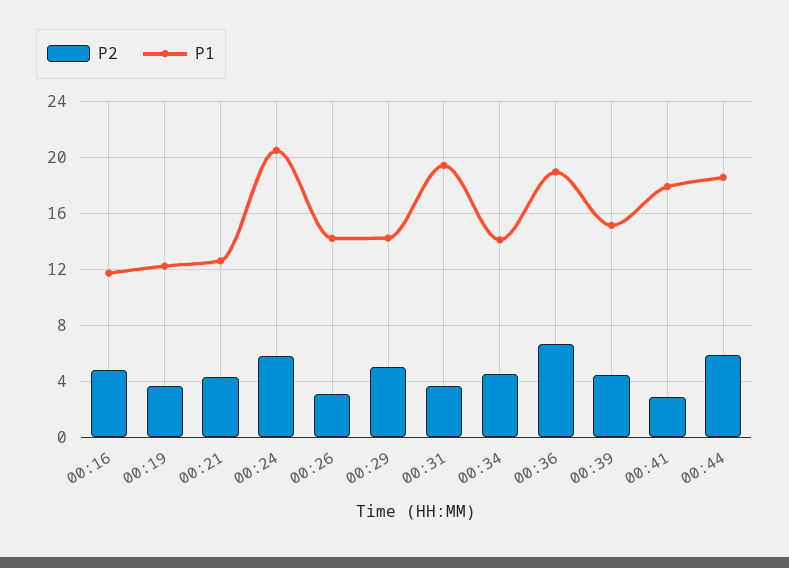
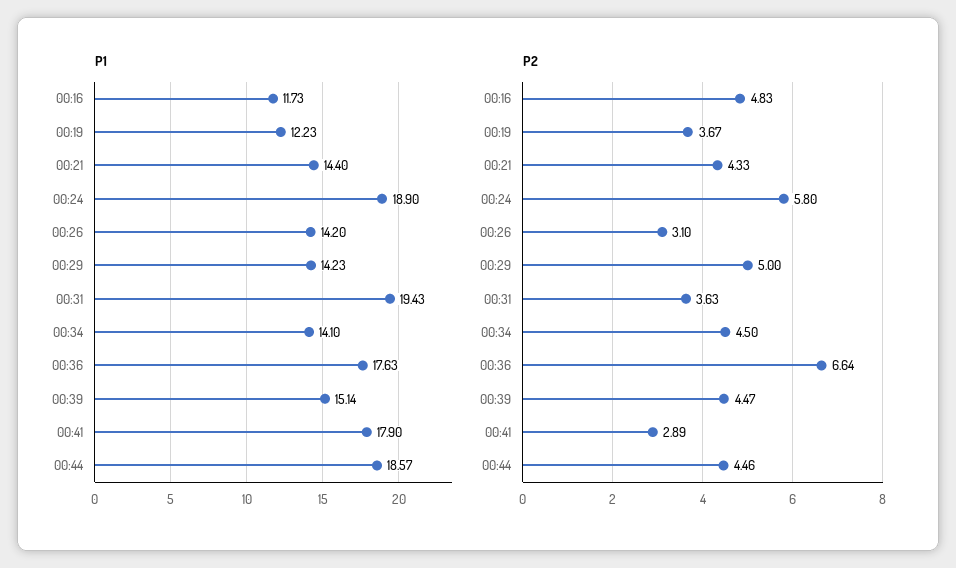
P1, 00:21: 12.5 -> 14.4
P1, 00:24: 20.5 -> 18.9
P1, 00:36: 19 -> 17.63
P2, 00:44: 6 -> 4.46

